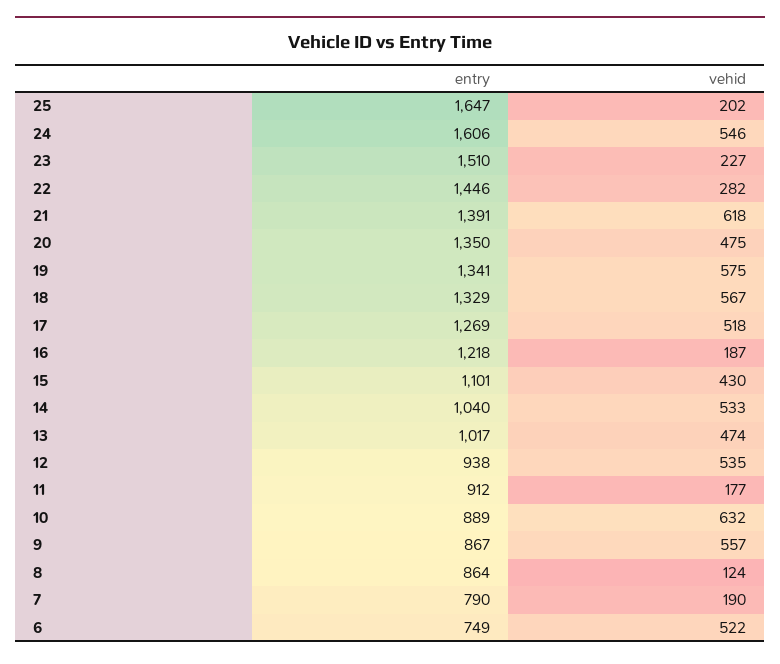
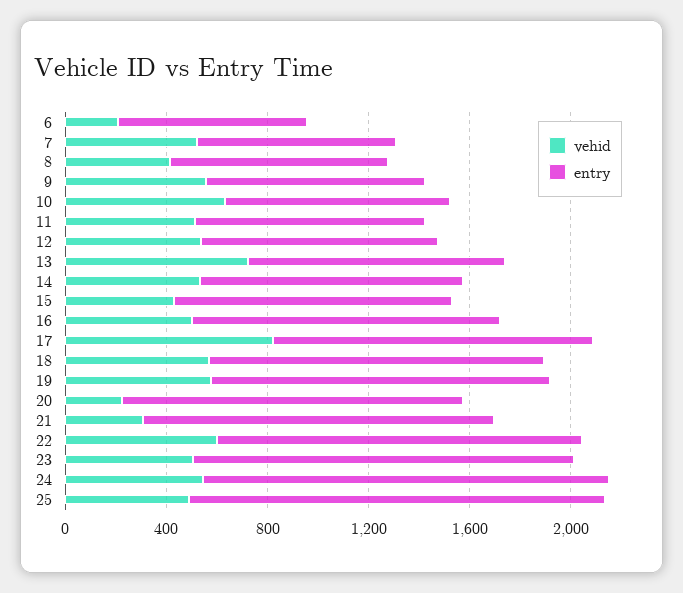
vehid, 25: 202 -> 500
vehid, 23: 227 -> 500
vehid, 22: 282 -> 600
vehid, 21: 618 -> 300
vehid, 20: 475 -> 200
vehid, 17: 518 -> 800
vehid, 16: 187 -> 500
vehid, 13: 474 -> 700
vehid, 11: 177 -> 500
vehid, 8: 124 -> 400
vehid, 7: 190 -> 500
vehid, 6: 522 -> 200

